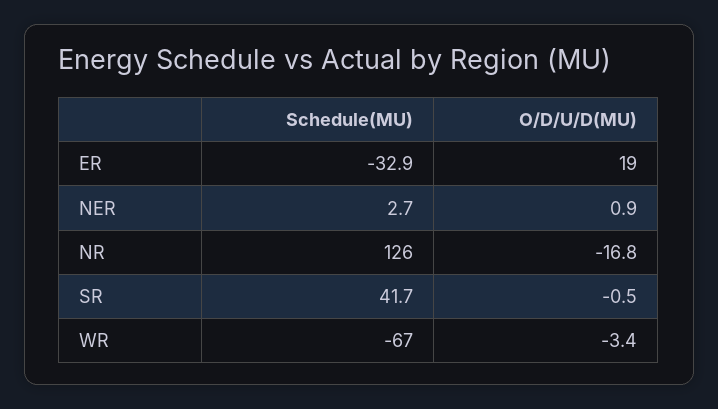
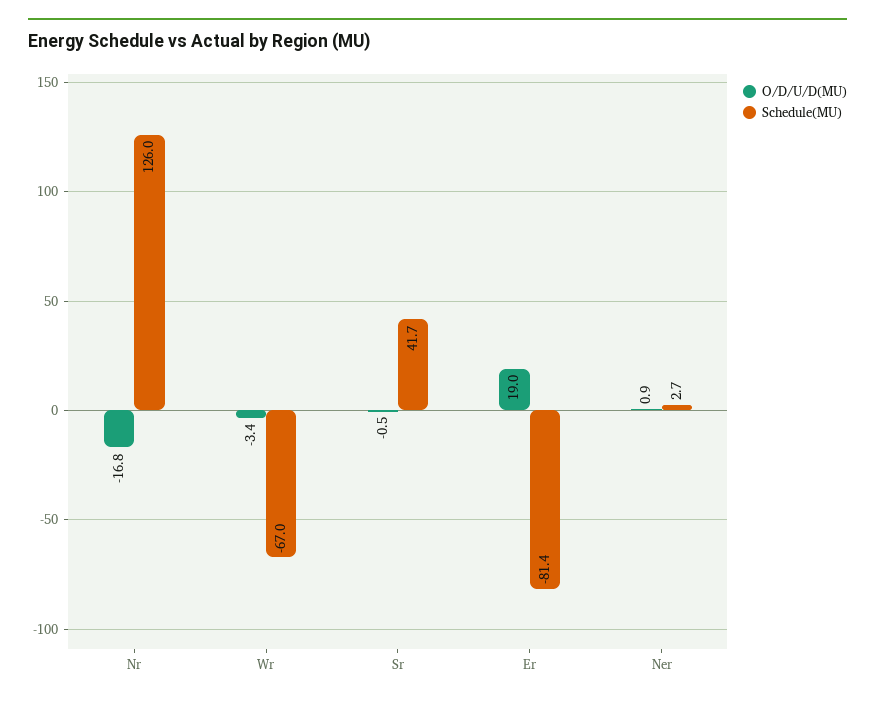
Schedule(MU), ER: -32.9 -> -81.4

